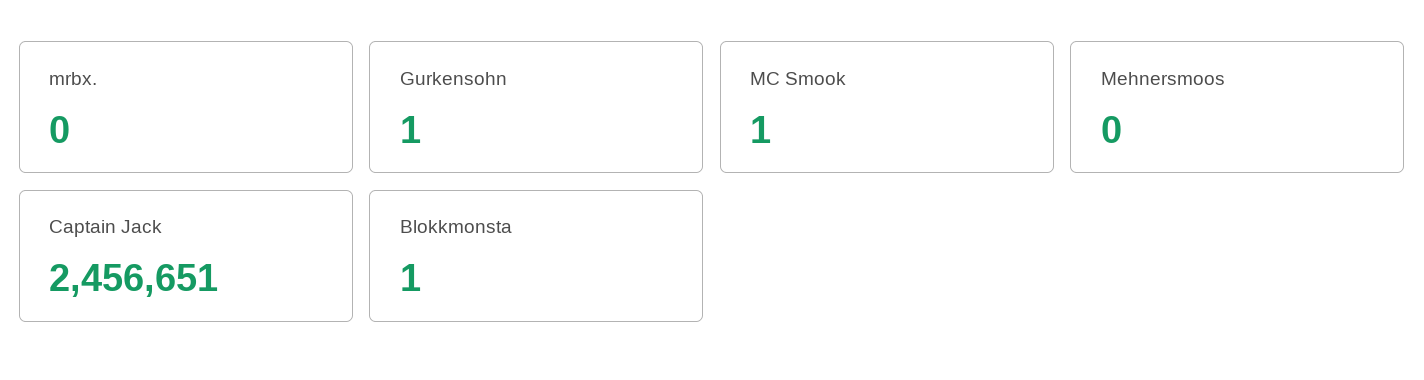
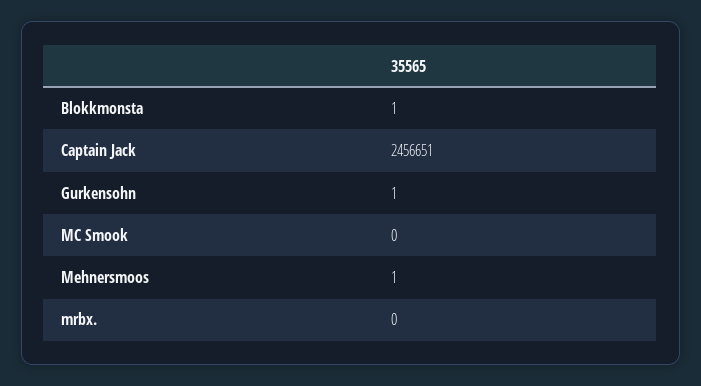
MC Smook: 1 -> 0
Mehnersmoos: 0 -> 1

